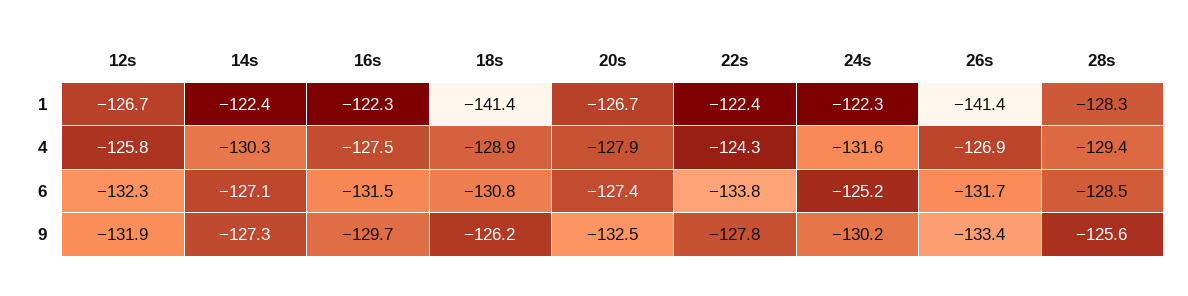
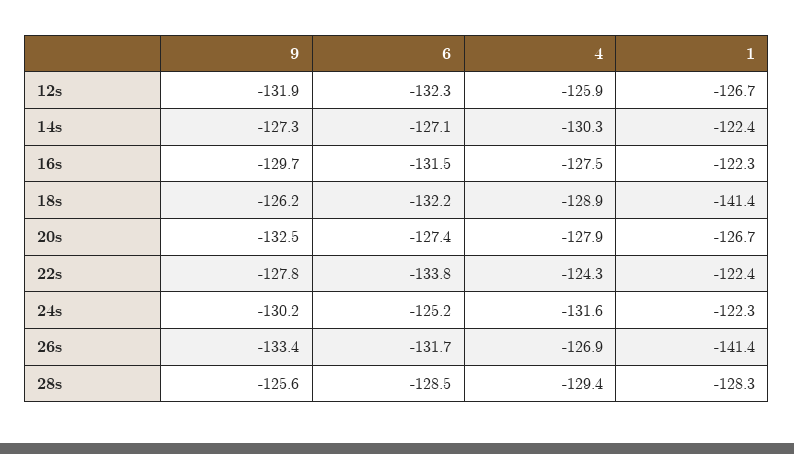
12s, 4: -125.8 -> -125.9
18s, 6: -130.8 -> -132.2

